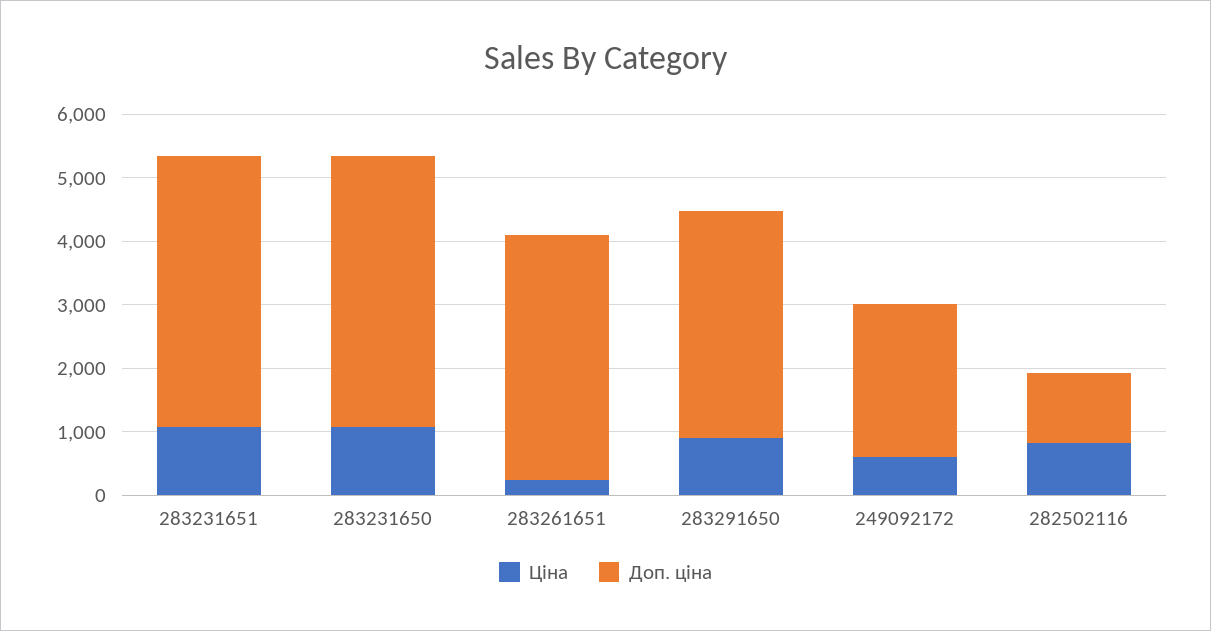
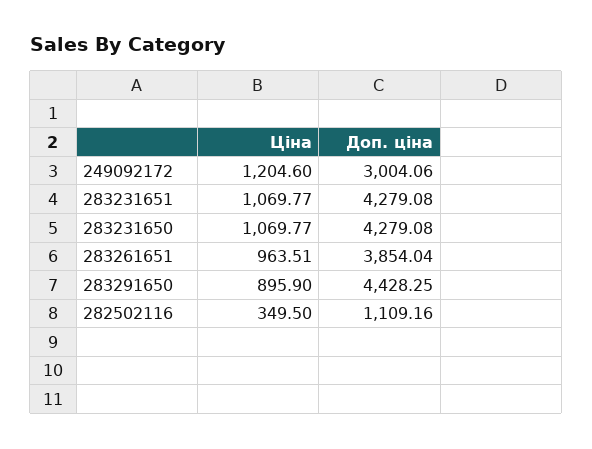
Ціна, 283261651: 200 -> 963.51
Доп. ціна, 283291650: 3600 -> 4428.25
Ціна, 249092172: 600 -> 1204.6
Доп. ціна, 249092172: 2400 -> 3004.06
Ціна, 282502116: 800 -> 349.5

